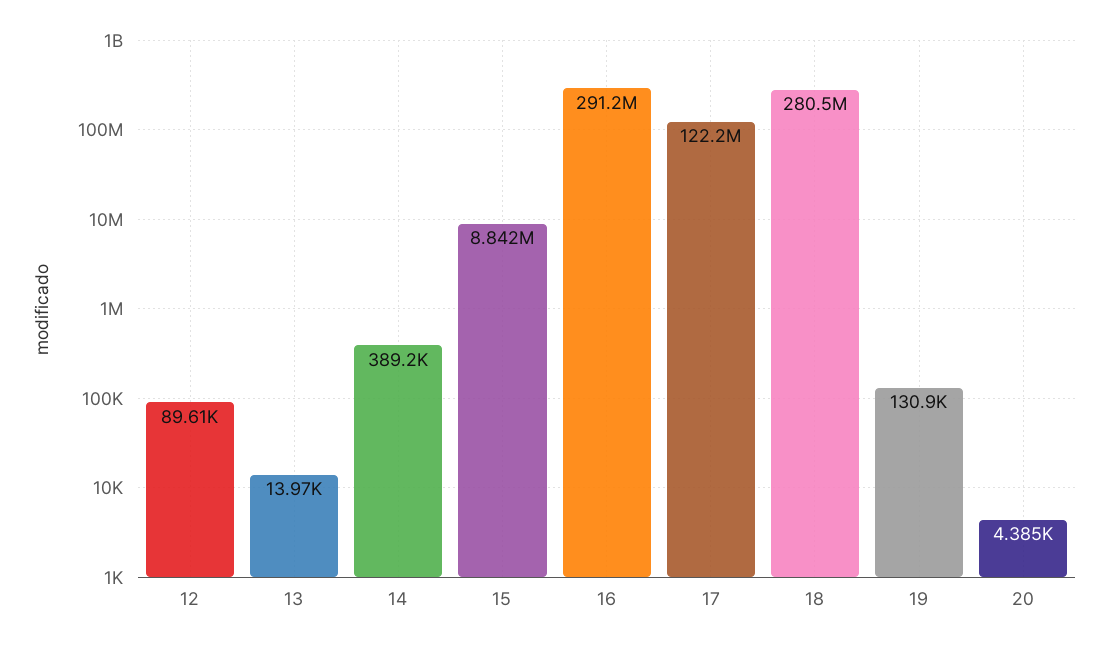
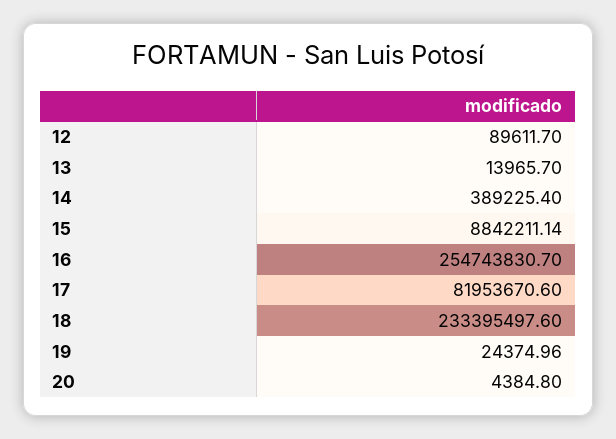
16: 291200000 -> 254743830.7
17: 122200000 -> 81953670.6
18: 280500000 -> 233395497.6
19: 130900 -> 24374.96

